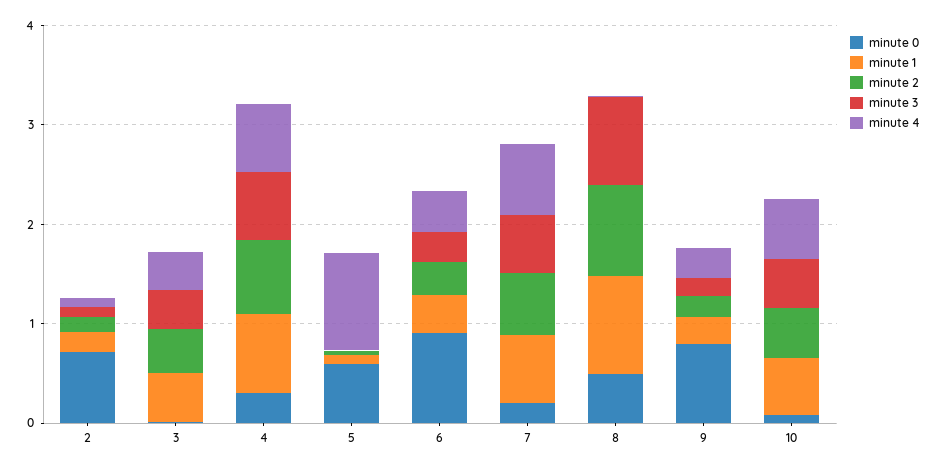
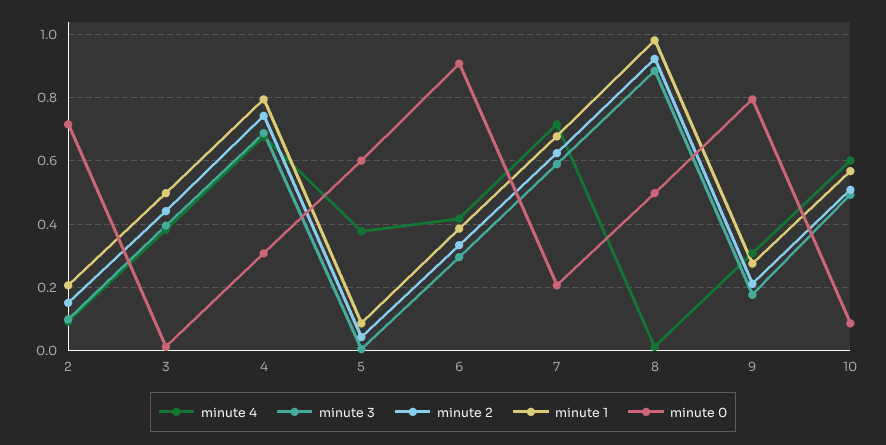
minute 4, 5: 1 -> 0.38

